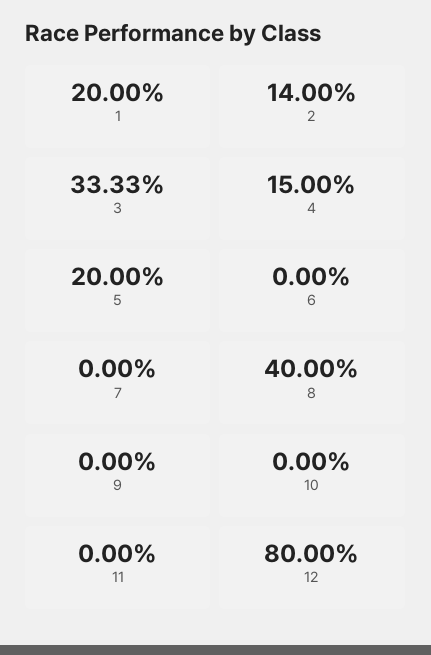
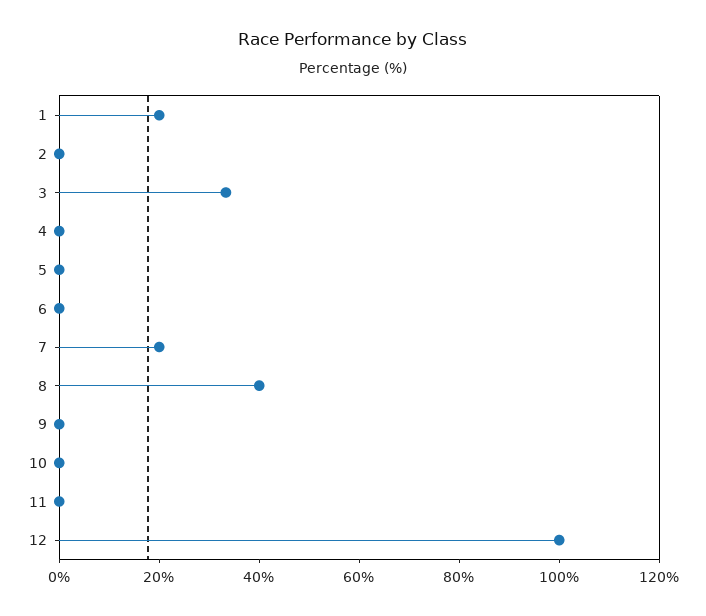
2: 14 -> 0
4: 15 -> 0
5: 20 -> 0
7: 0 -> 20
12: 80 -> 100

